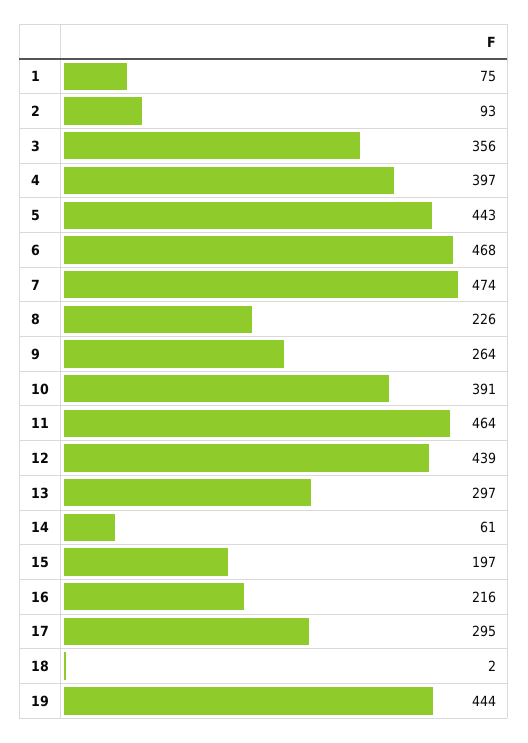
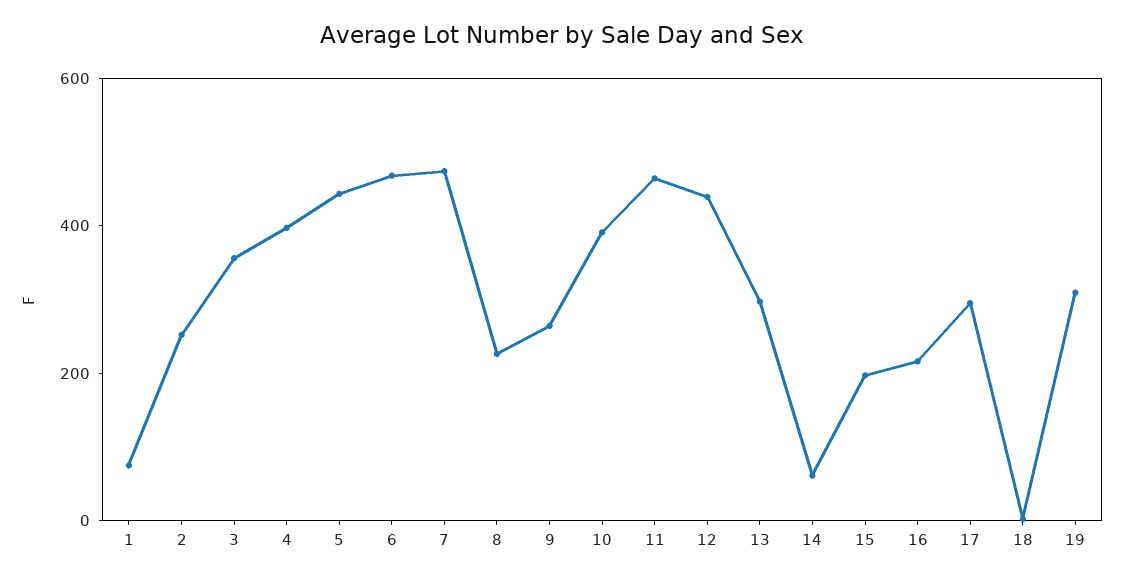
2: 93 -> 250
19: 444 -> 300

